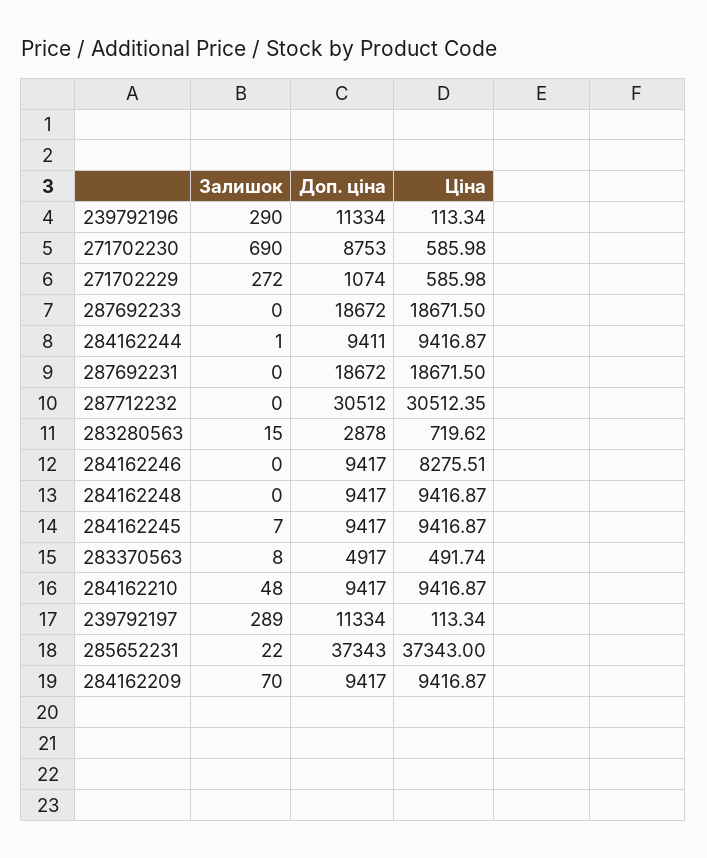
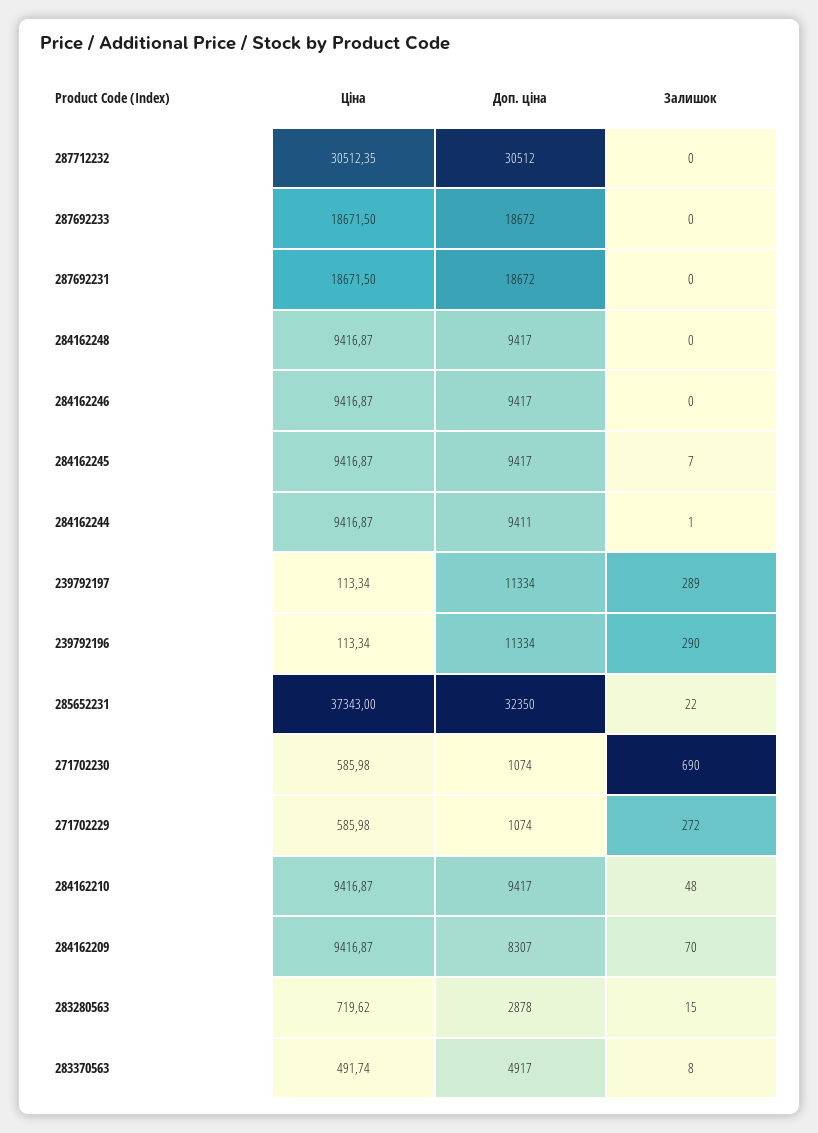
Доп. ціна, 271702230: 8753 -> 1074
Ціна, 284162246: 8275.51 -> 9416.87
Доп. ціна, 285652231: 37343 -> 32350
Доп. ціна, 284162209: 9417 -> 8307

